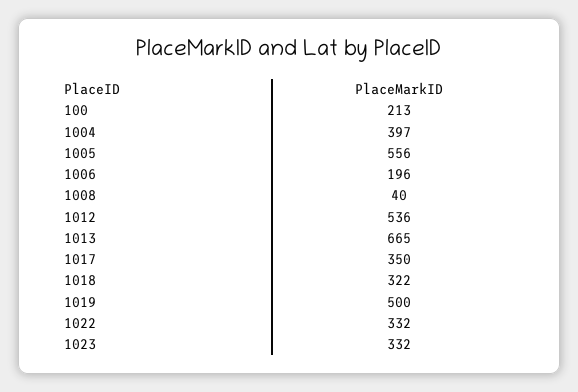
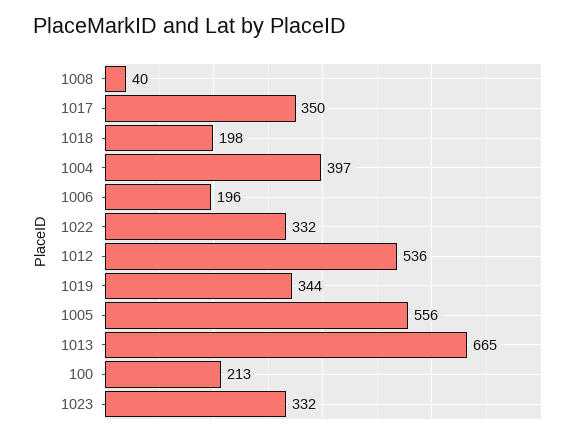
1018: 322 -> 198
1019: 500 -> 344

